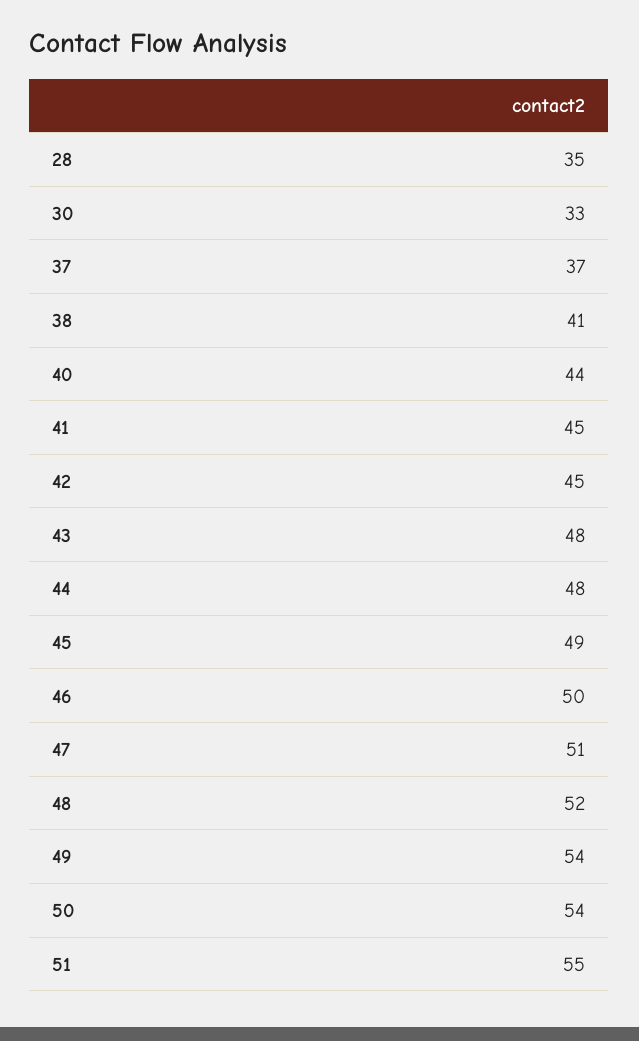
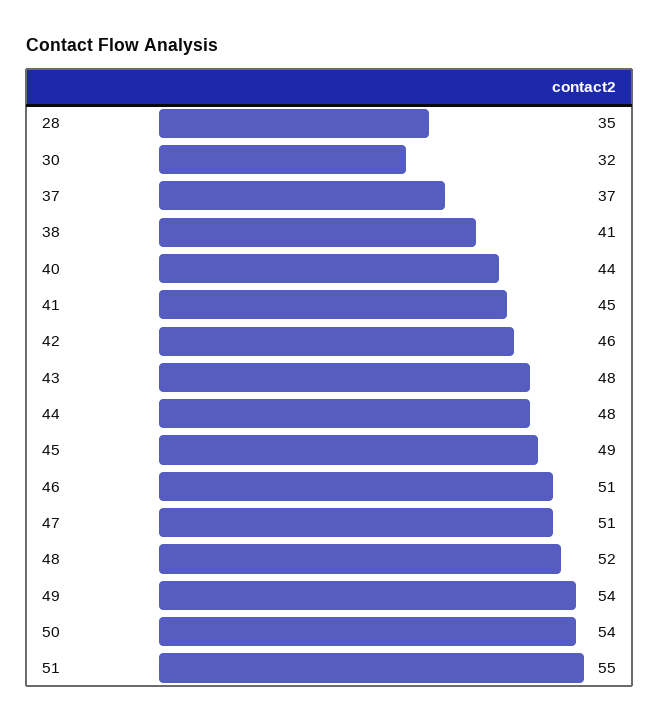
30: 33 -> 32
42: 45 -> 46
46: 50 -> 51

